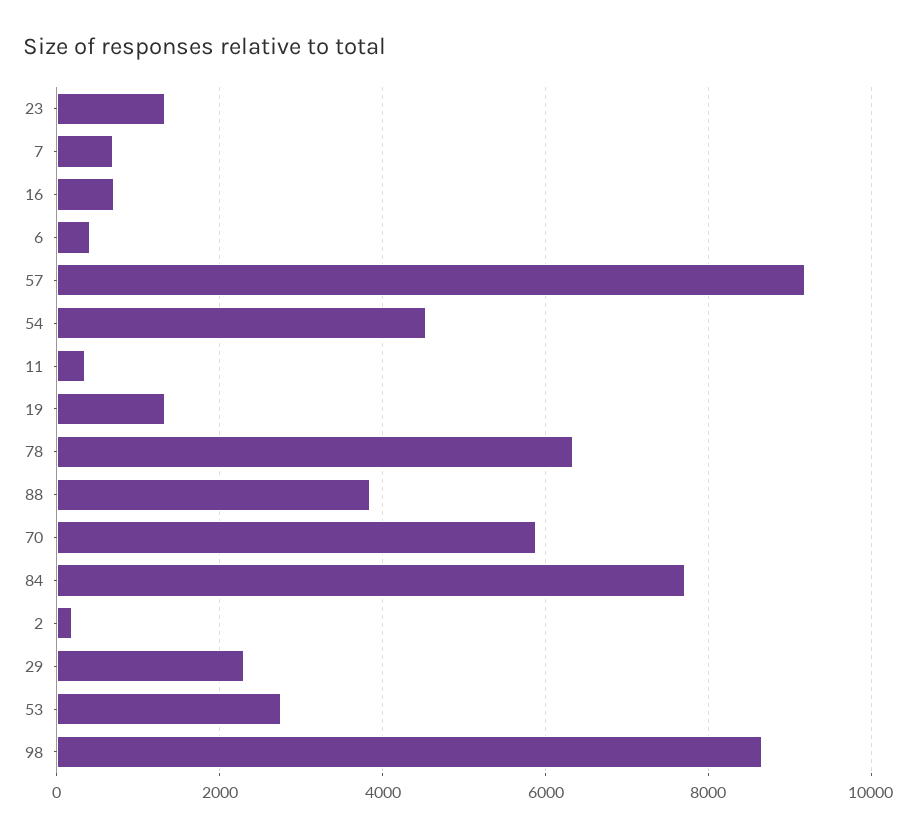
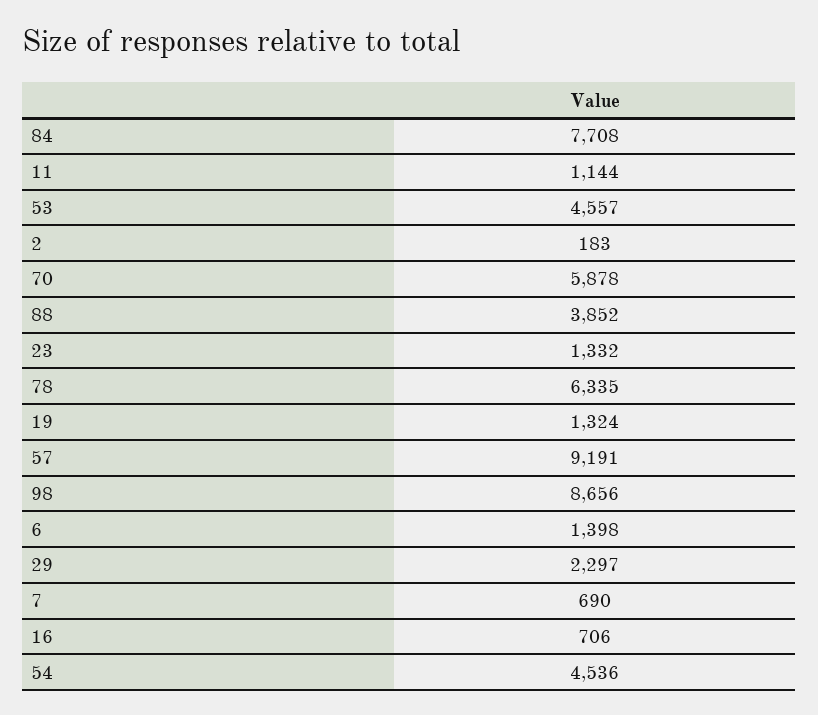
6: 400 -> 1398
11: 400 -> 1144
53: 2800 -> 4557

